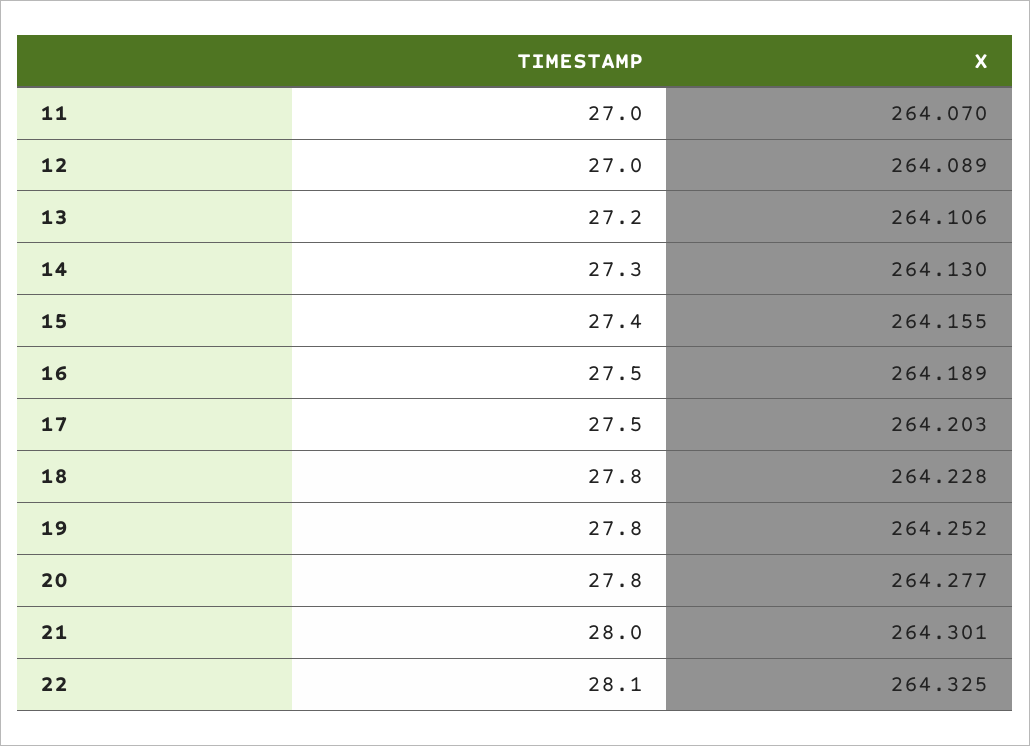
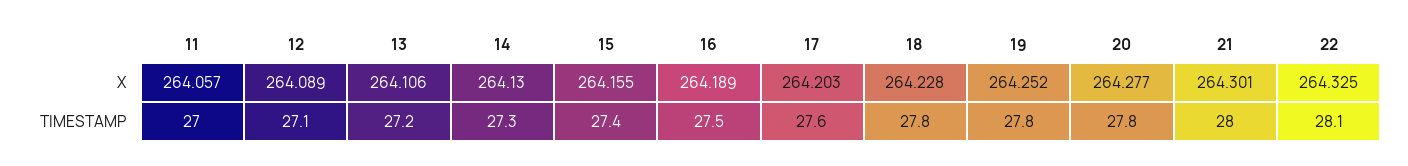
X, 11: 264.07 -> 264.057
TIMESTAMP, 12: 27 -> 27.1
TIMESTAMP, 17: 27.5 -> 27.6

